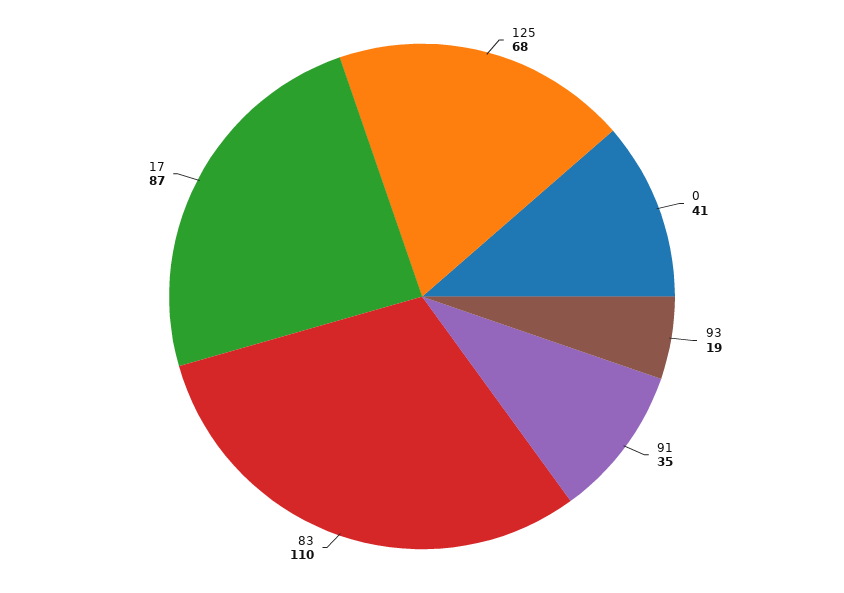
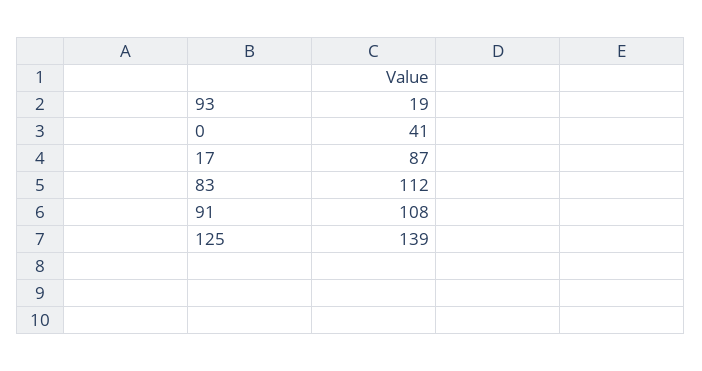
125: 68 -> 139
91: 35 -> 108
83: 110 -> 112

